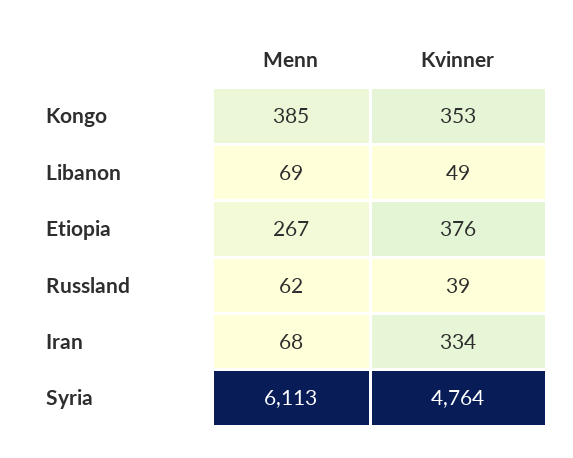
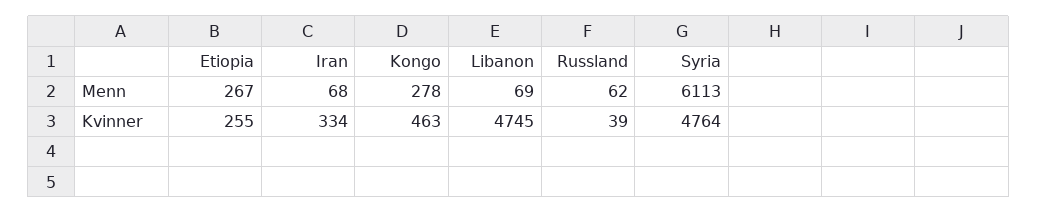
Menn, Kongo: 385 -> 278
Kvinner, Kongo: 353 -> 463
Kvinner, Libanon: 49 -> 4745
Kvinner, Etiopia: 376 -> 255

